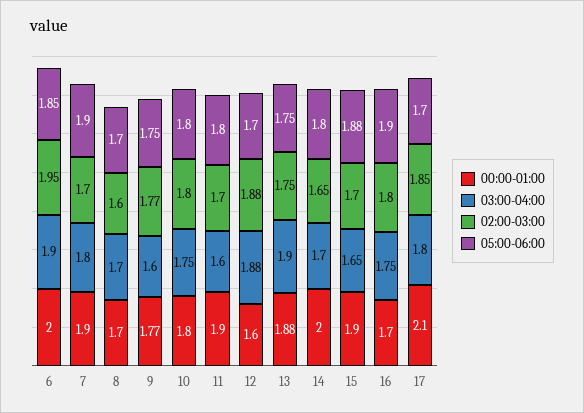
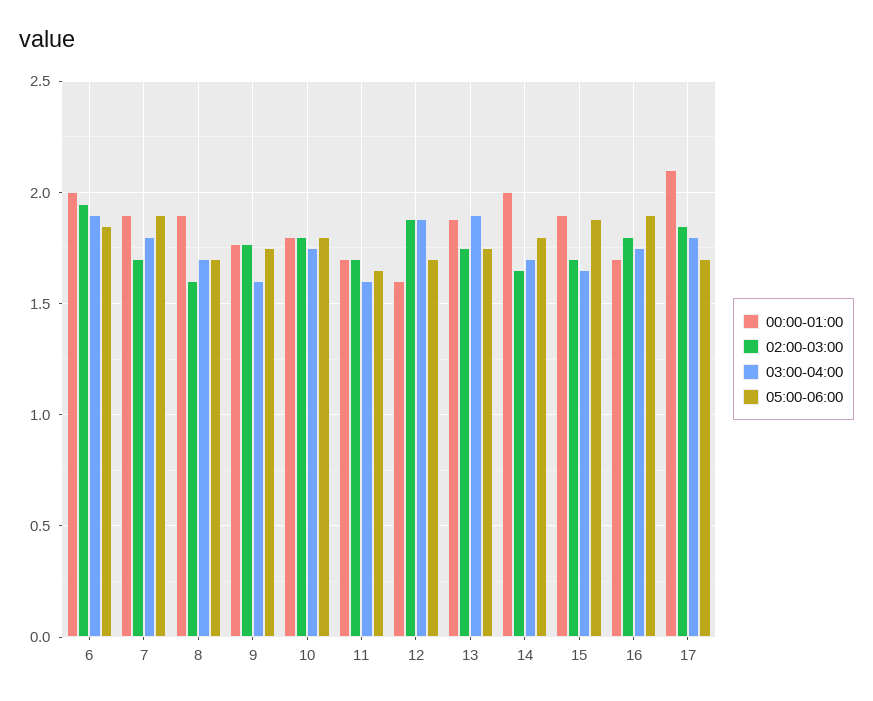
00:00-01:00, 8: 1.7 -> 1.9
00:00-01:00, 11: 1.9 -> 1.7
05:00-06:00, 11: 1.8 -> 1.65

